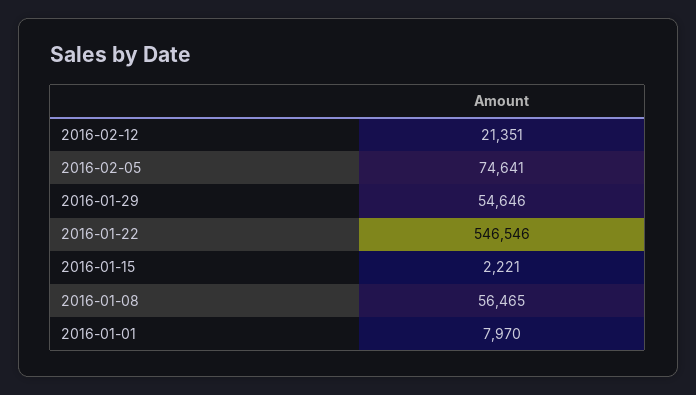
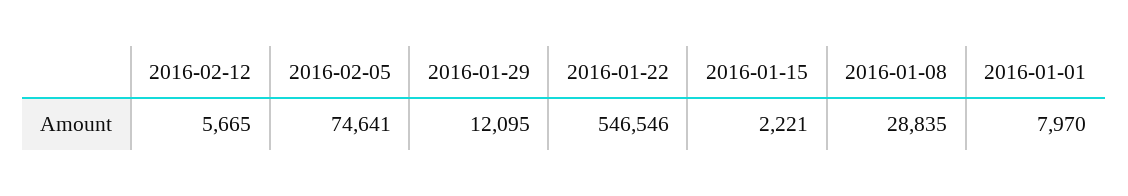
2016-02-12: 21351 -> 5665
2016-01-29: 54646 -> 12095
2016-01-08: 56465 -> 28835

